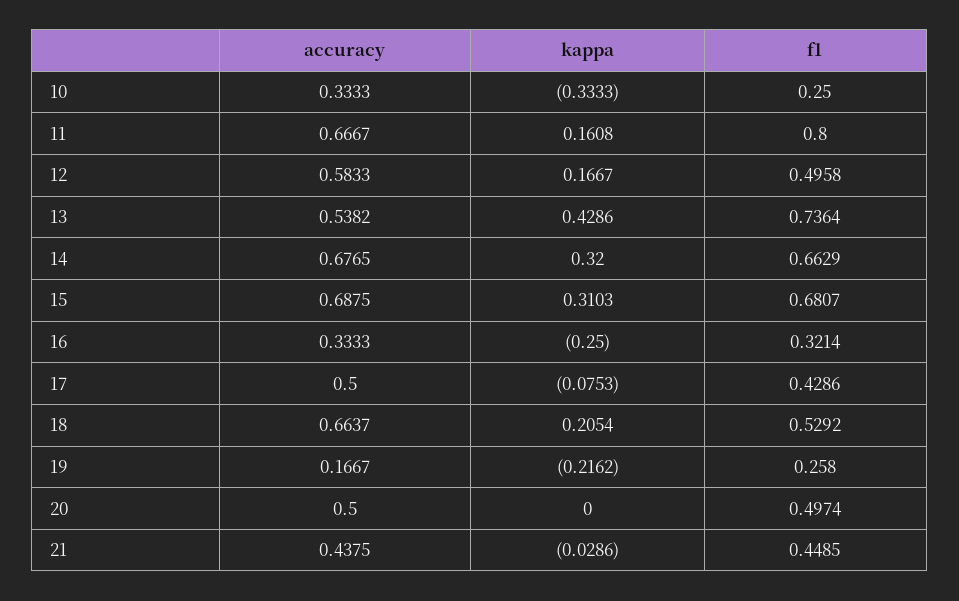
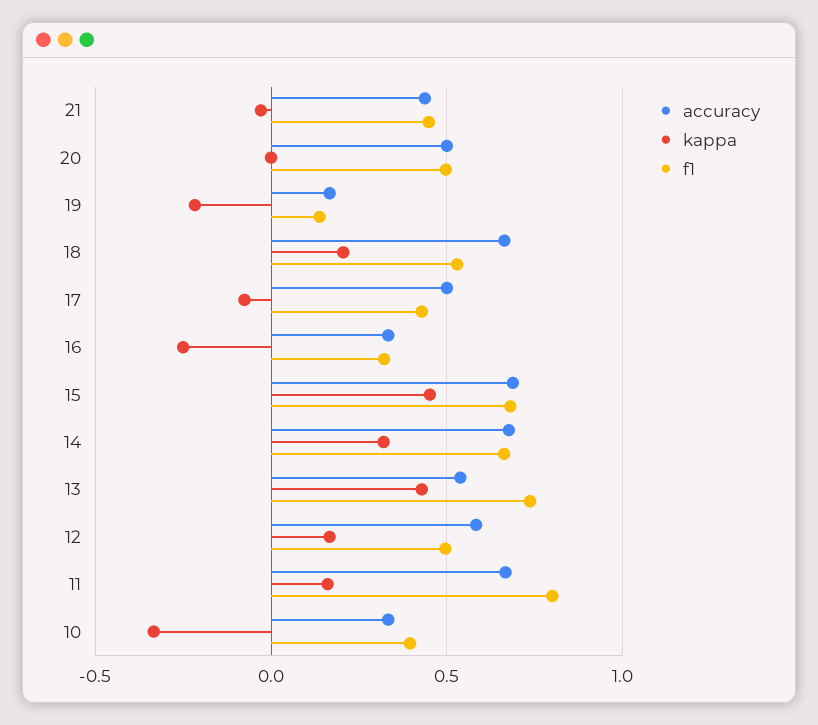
f1, 10: 0.25 -> 0.4
kappa, 15: 0.3103 -> 0.45
f1, 19: 0.258 -> 0.15

